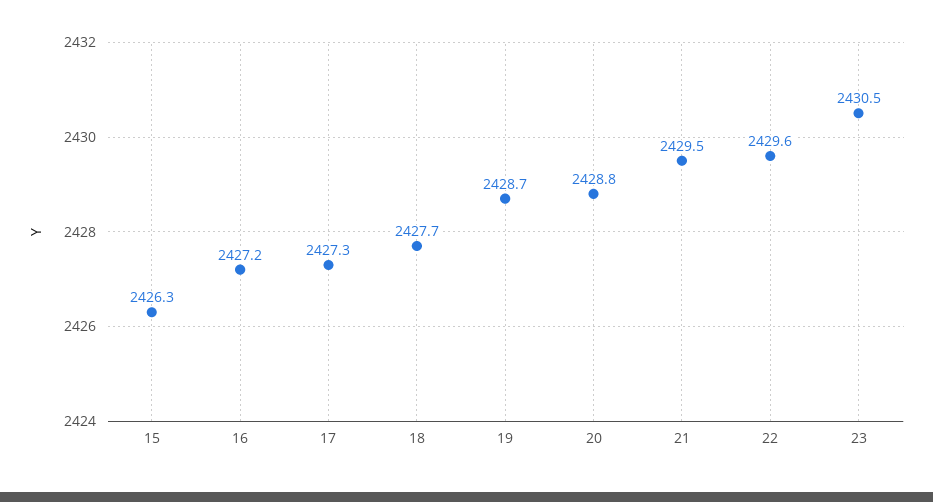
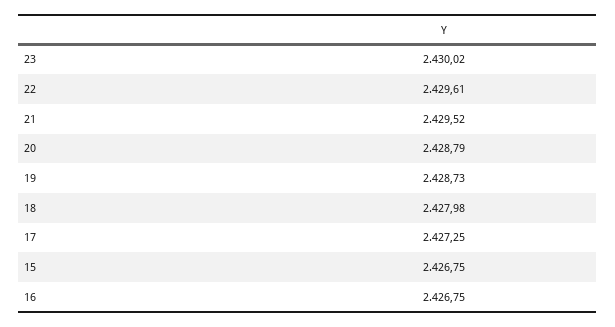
15: 2426.3 -> 2426.75
16: 2427.2 -> 2426.75
18: 2427.7 -> 2427.98
23: 2430.5 -> 2430.02

